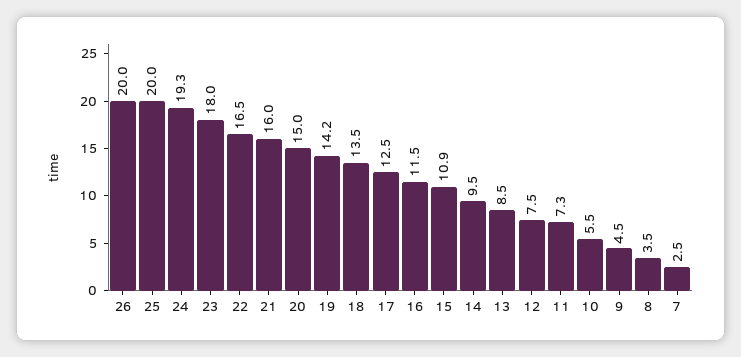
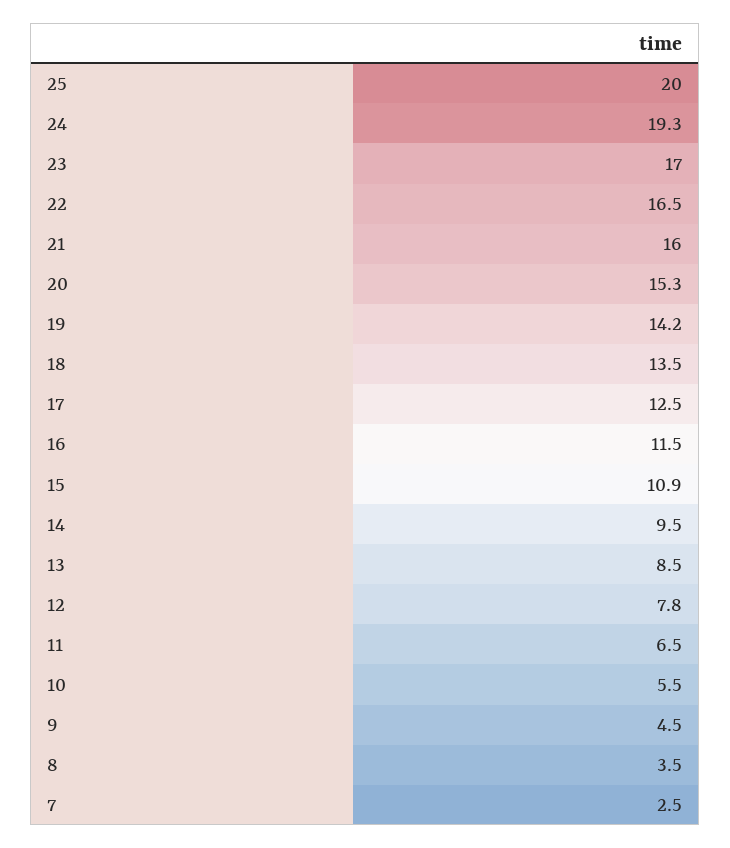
26: 20 -> none
23: 18 -> 17
20: 15 -> 15.3
12: 7.5 -> 7.8
11: 7.3 -> 6.5

